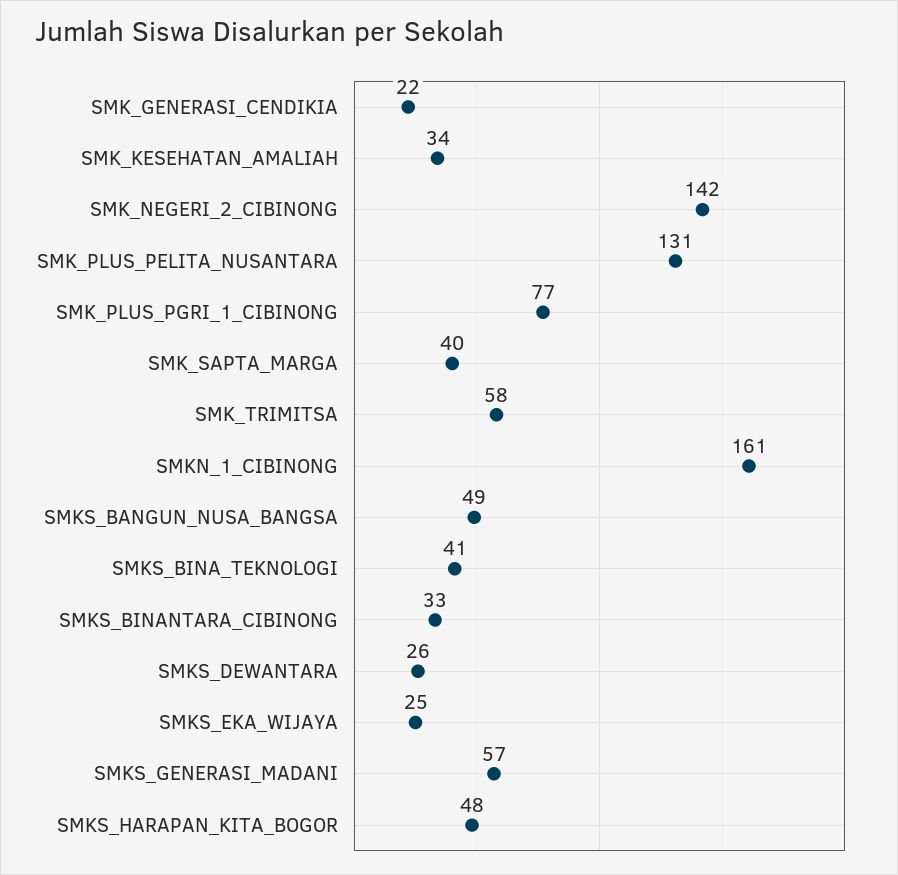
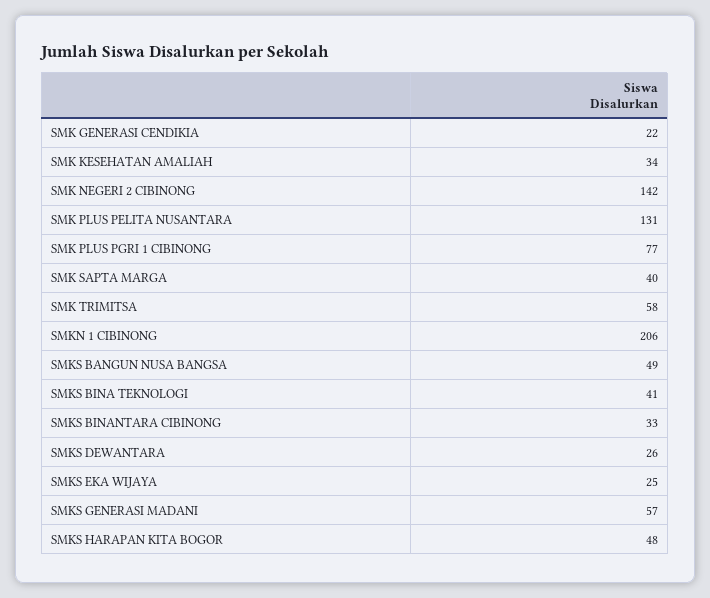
SMKN_1_CIBINONG: 161 -> 206

